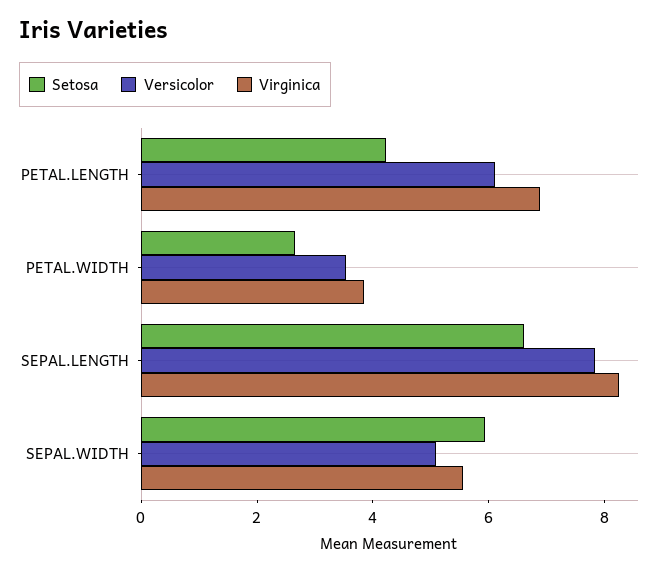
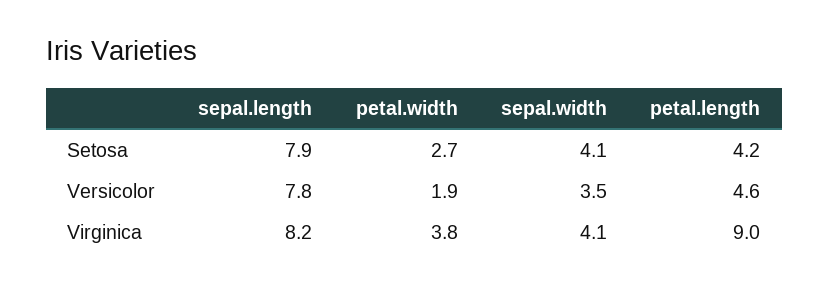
Versicolor, PETAL.LENGTH: 6 -> 4.6
Virginica, PETAL.LENGTH: 7 -> 9
Versicolor, PETAL.WIDTH: 3.5 -> 1.9
Setosa, SEPAL.LENGTH: 6.5 -> 7.9
Setosa, SEPAL.WIDTH: 6 -> 4.1
Versicolor, SEPAL.WIDTH: 5 -> 3.5
Virginica, SEPAL.WIDTH: 5.5 -> 4.1

